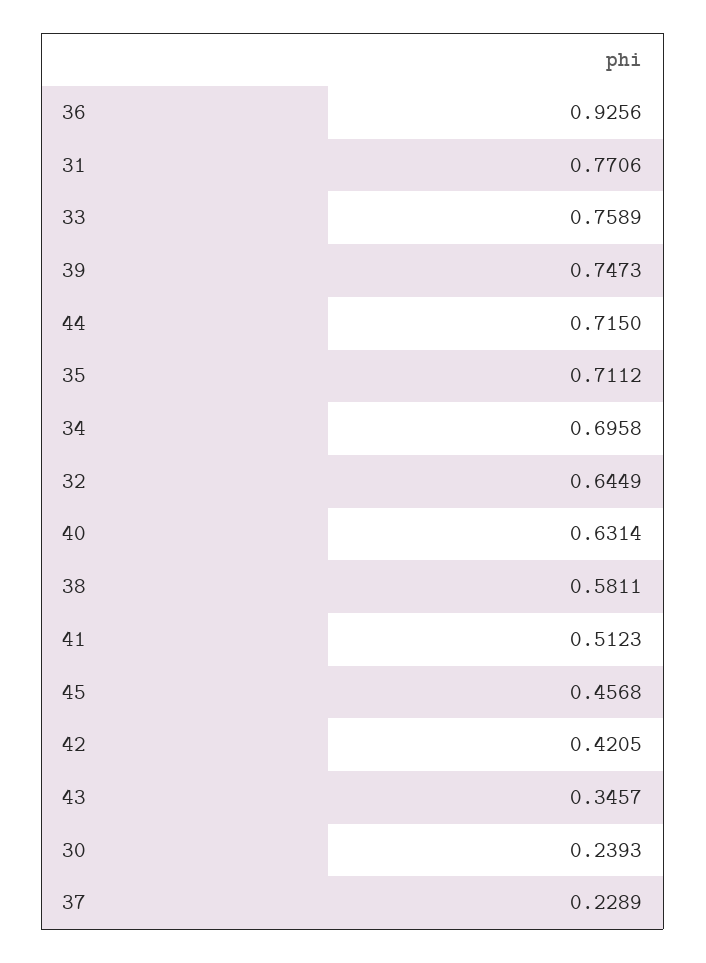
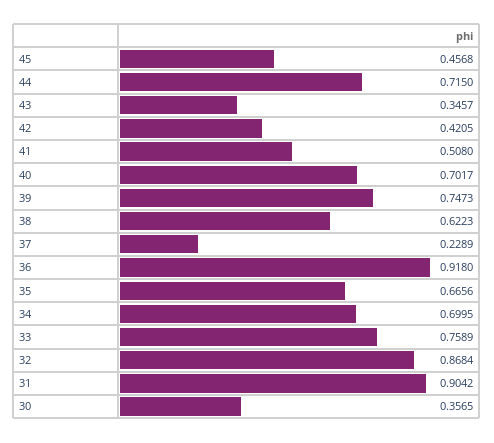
36: 0.9256 -> 0.918
31: 0.7706 -> 0.9042
35: 0.7112 -> 0.6656
34: 0.6958 -> 0.6995
32: 0.6449 -> 0.8684
40: 0.6314 -> 0.7017
38: 0.5811 -> 0.6223
41: 0.5123 -> 0.508
30: 0.2393 -> 0.3565

